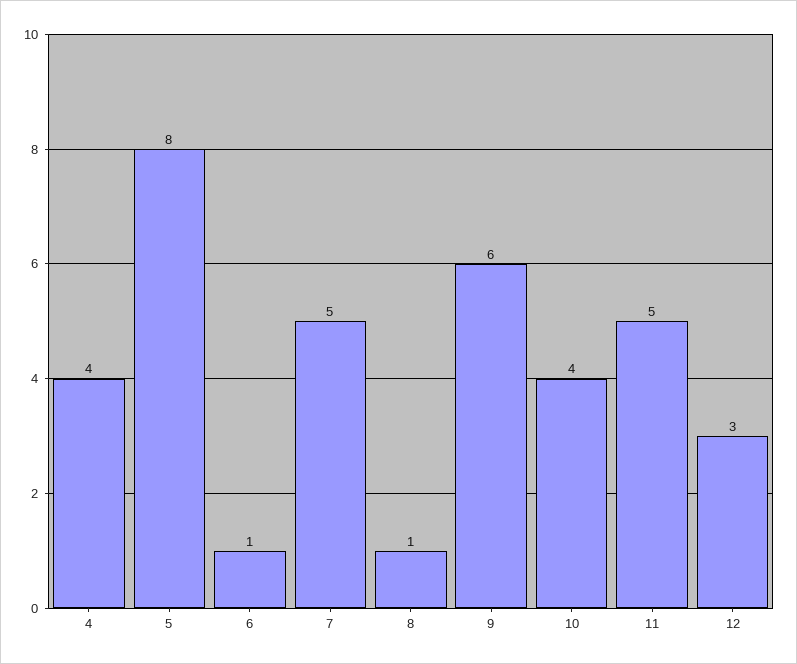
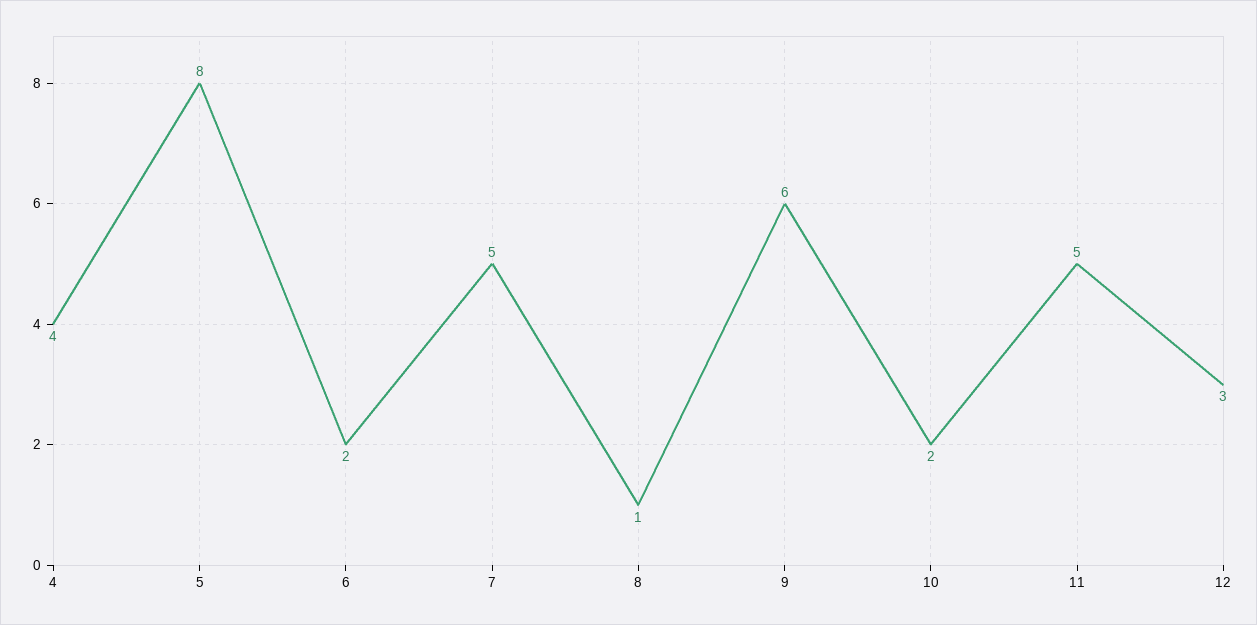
6: 1 -> 2
10: 4 -> 2

